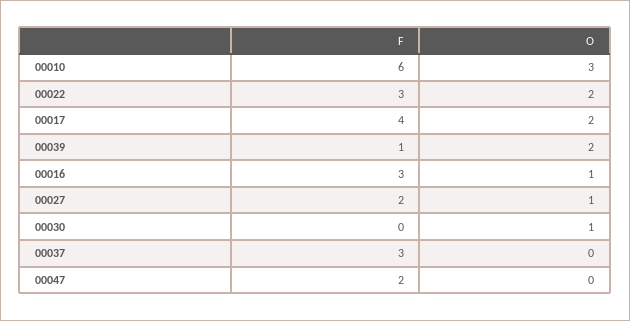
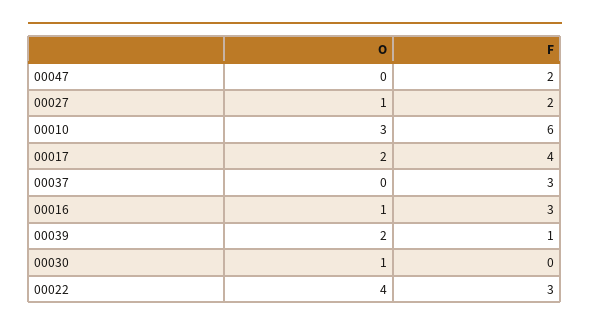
O, 00022: 2 -> 4

